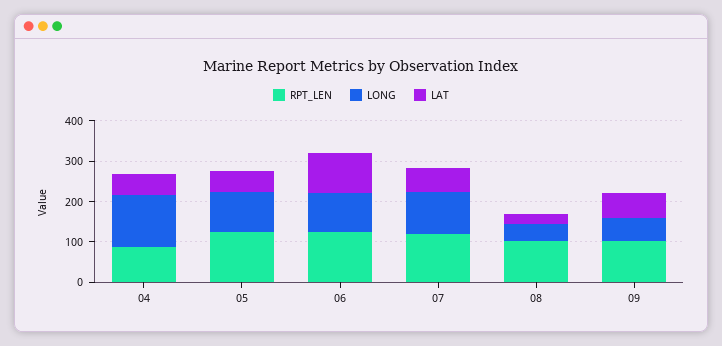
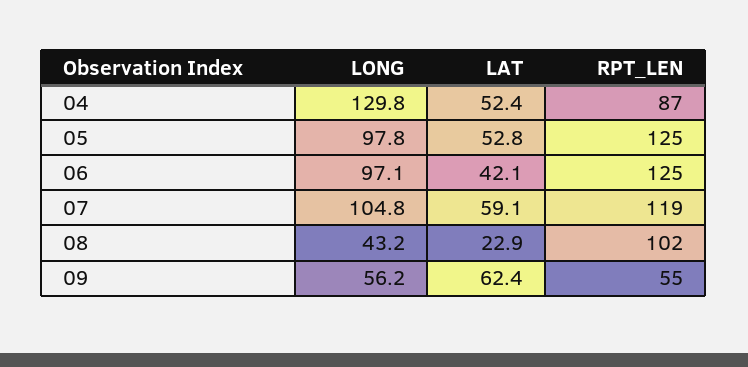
LAT, 06: 100 -> 42.1
RPT_LEN, 09: 100 -> 55

